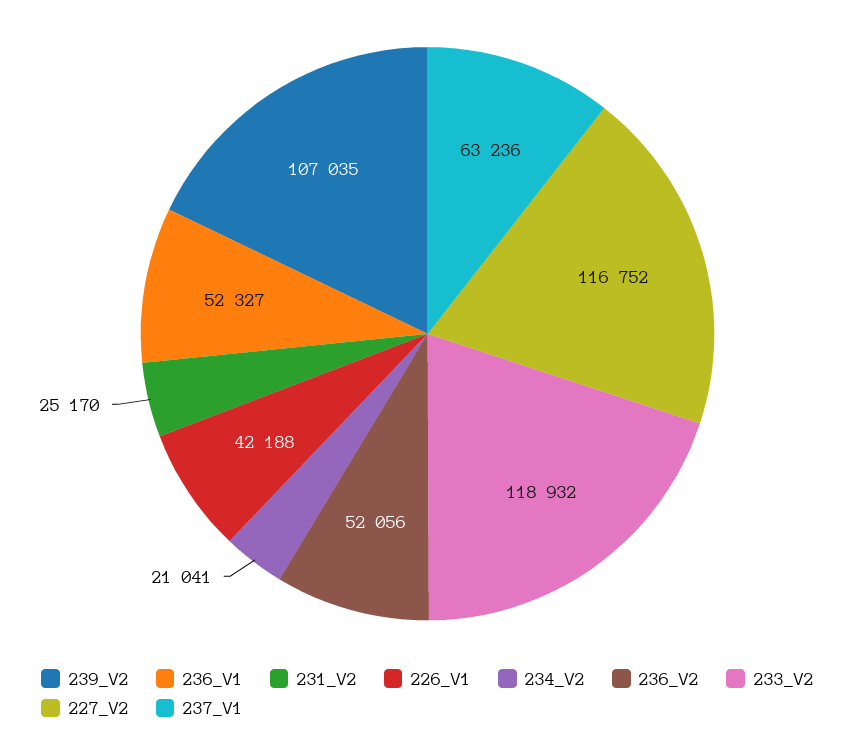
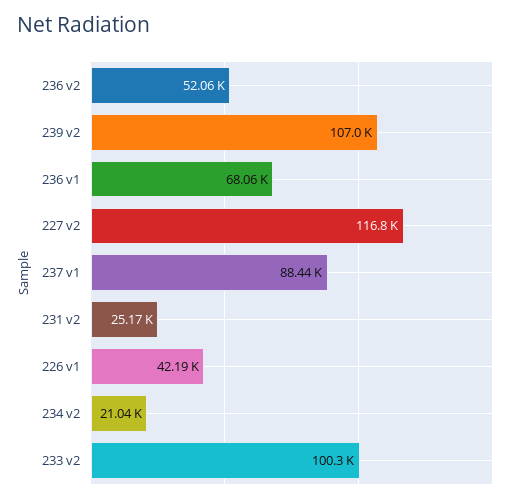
236_V1: 52327 -> 68060
233_V2: 118932 -> 100300
237_V1: 63236 -> 88440

